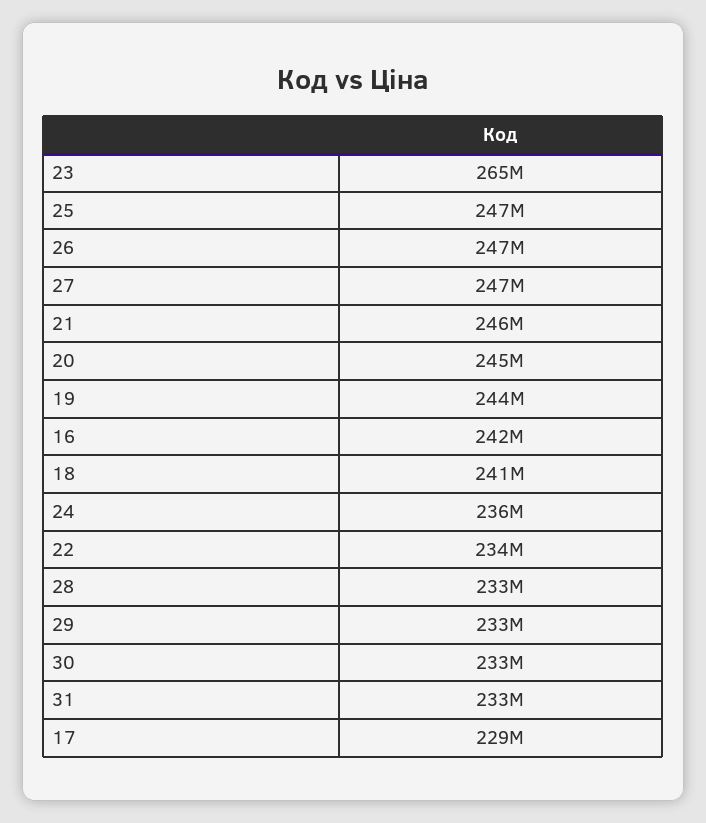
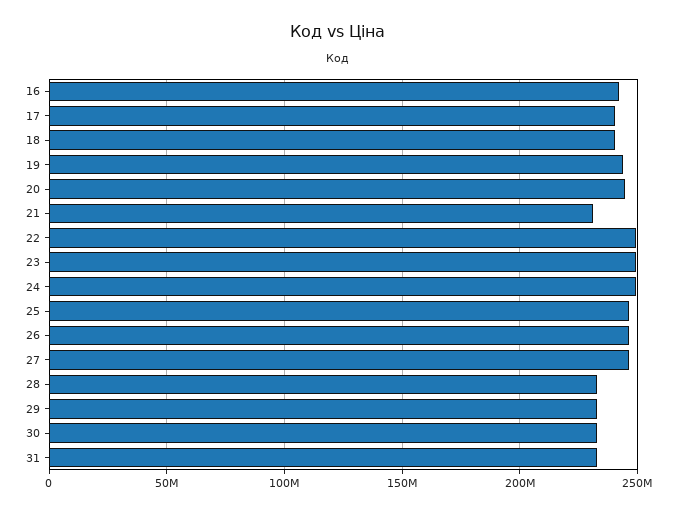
23: 265000000 -> 250000000
21: 246000000 -> 230000000
24: 236000000 -> 250000000
22: 234000000 -> 250000000
17: 229000000 -> 240000000

